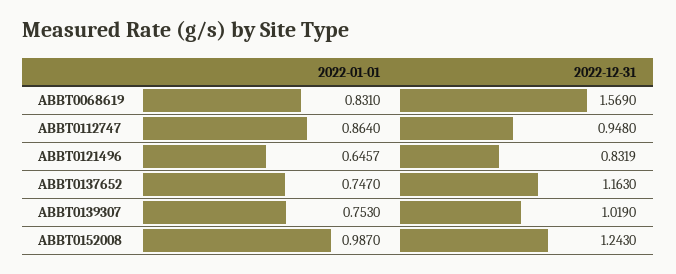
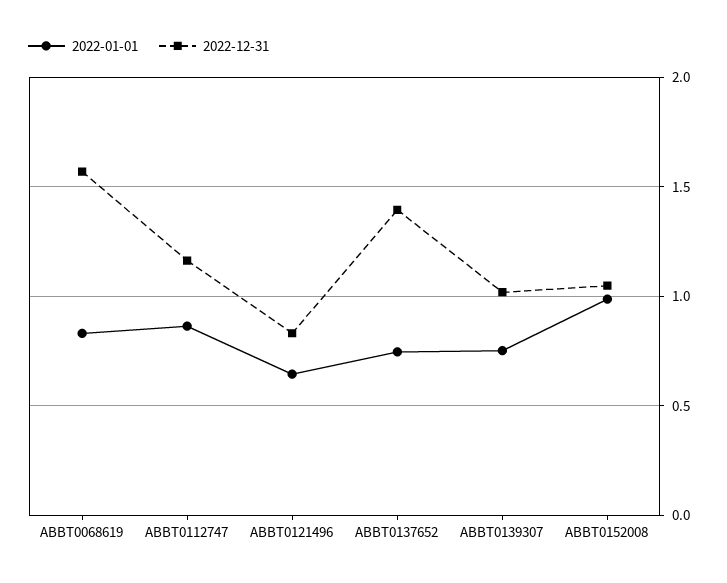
2022-12-31, ABBT0112747: 0.948 -> 1.15
2022-12-31, ABBT0137652: 1.163 -> 1.4
2022-12-31, ABBT0152008: 1.243 -> 1.05

